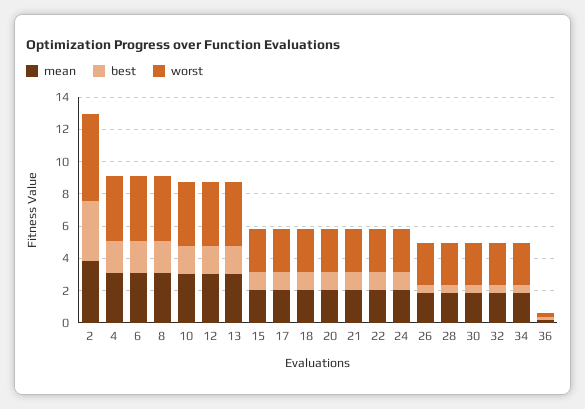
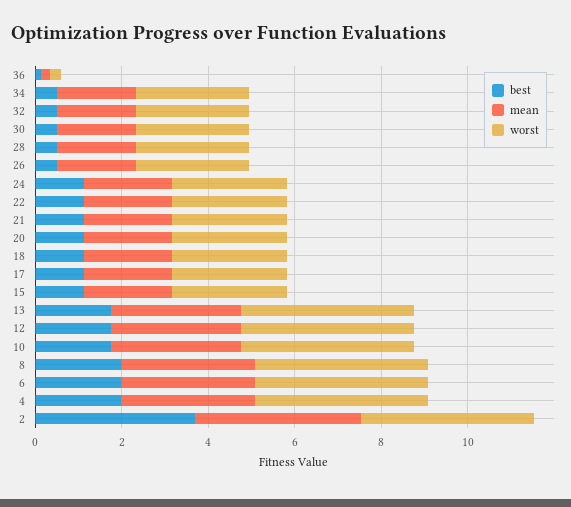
worst, 2: 5.5 -> 4

